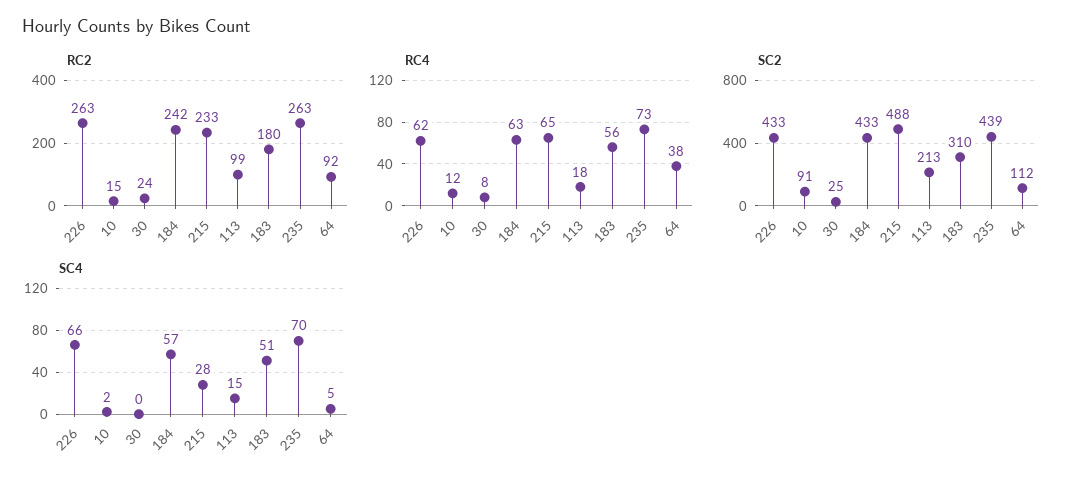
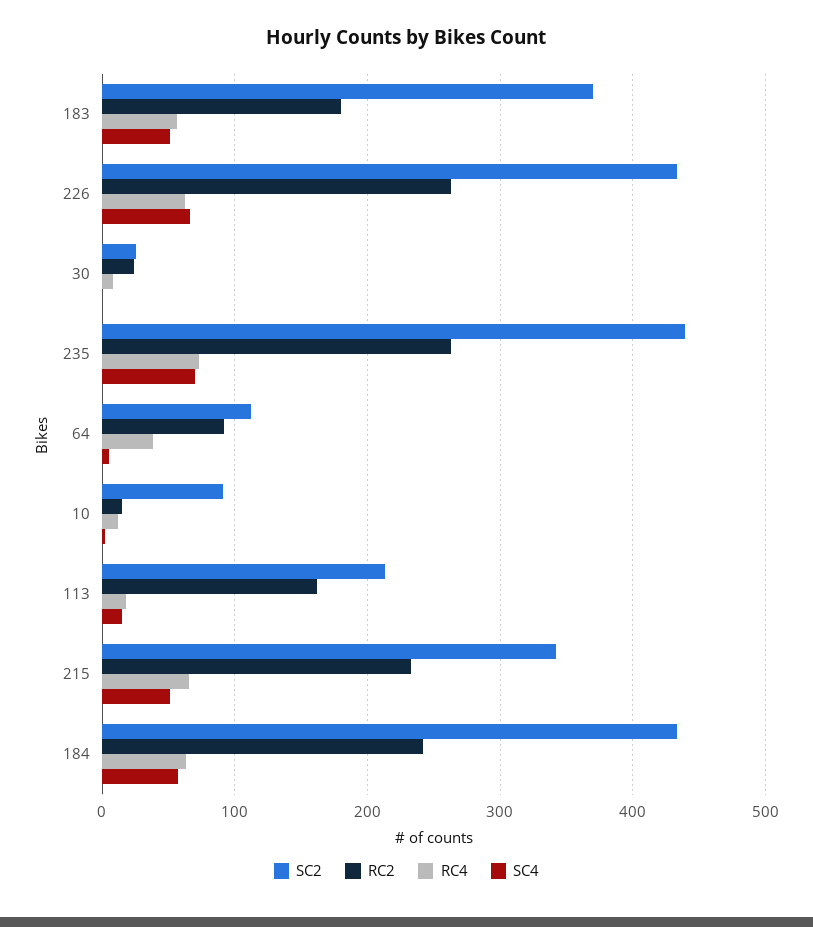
RC2, 113: 99 -> 160
SC2, 215: 488 -> 340
SC2, 183: 310 -> 370
SC4, 215: 28 -> 50

